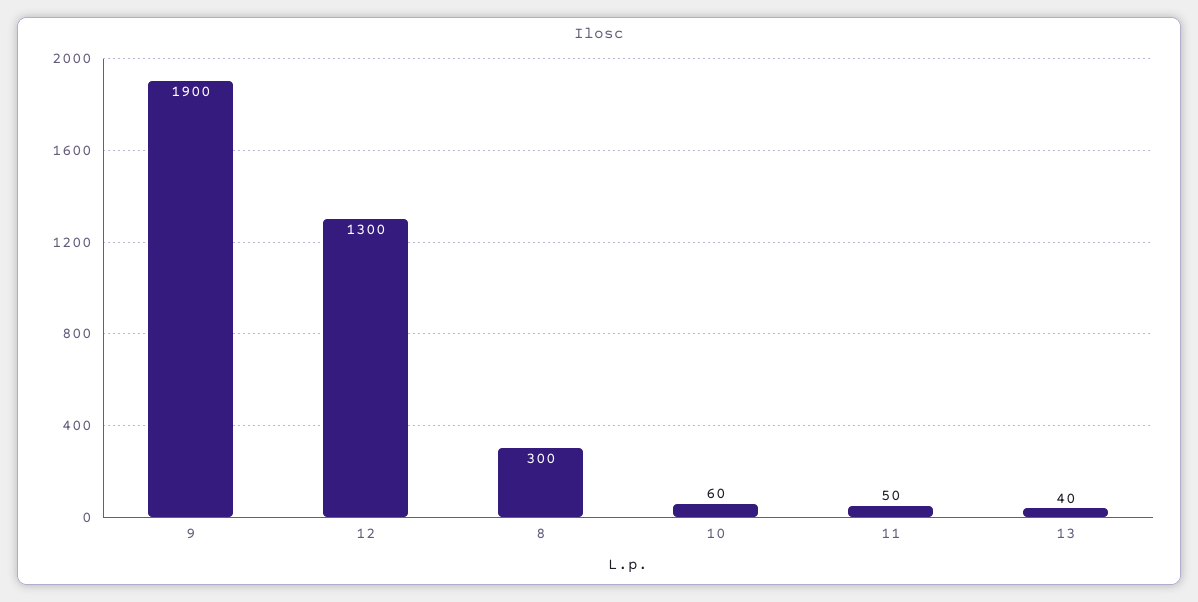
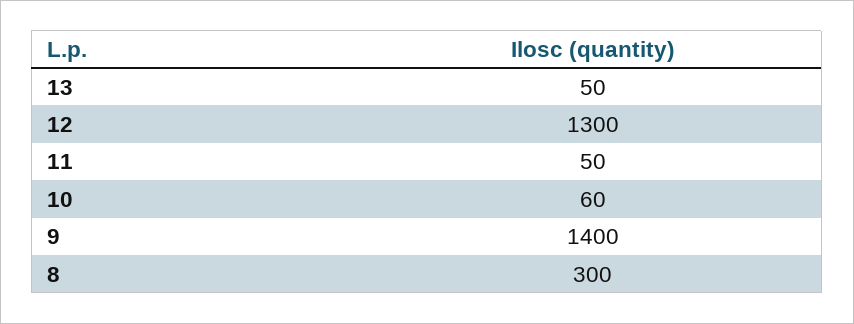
9: 1900 -> 1400
13: 40 -> 50

